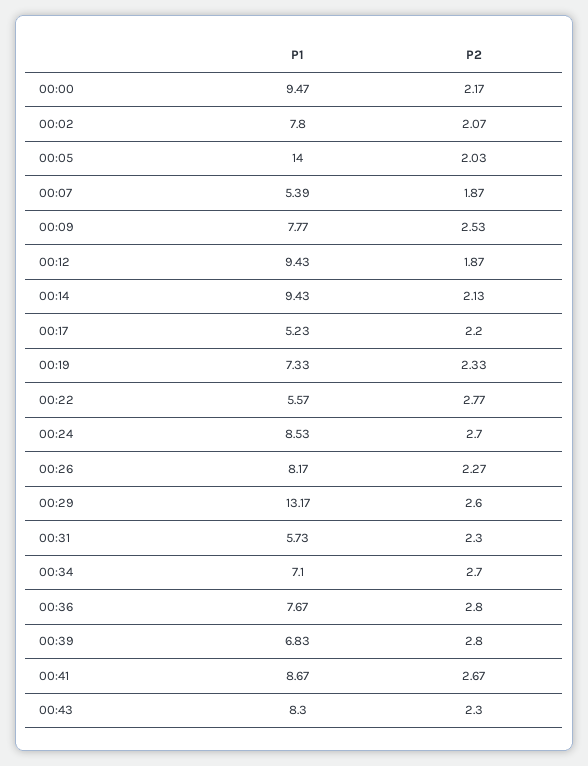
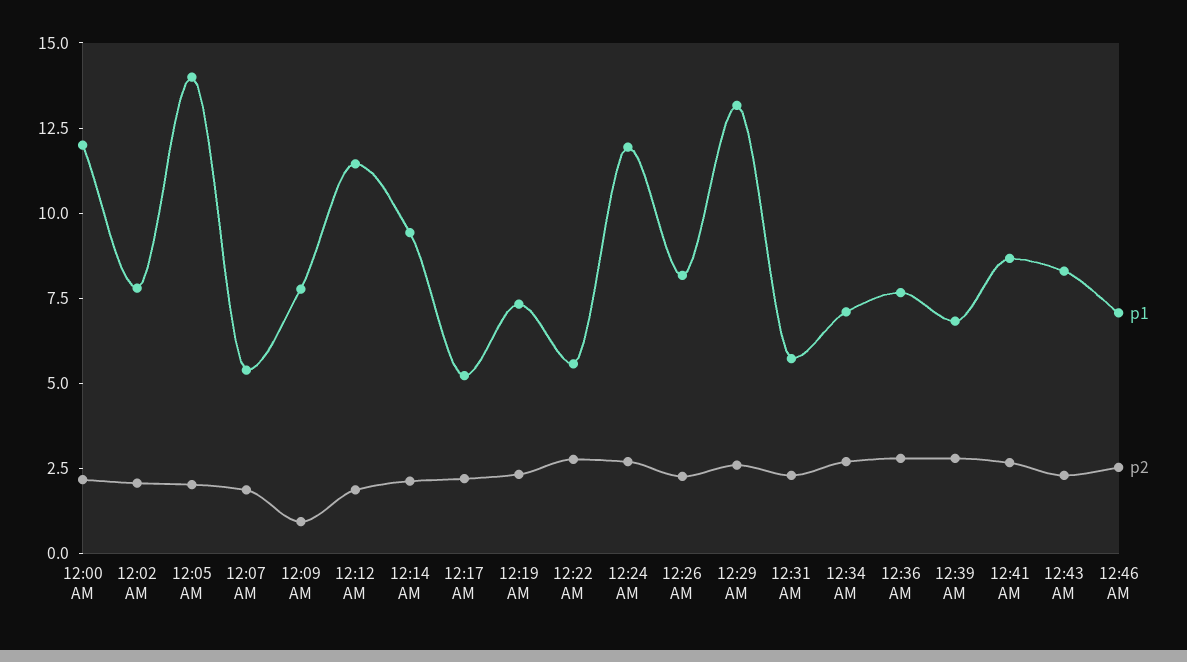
P1, 00:00: 9.47 -> 12
P2, 00:09: 2.53 -> 1
P1, 00:12: 9.43 -> 11.5
P1, 00:24: 8.53 -> 12
P1, 12:46 AM: none -> 7
P2, 12:46 AM: none -> 2.5

